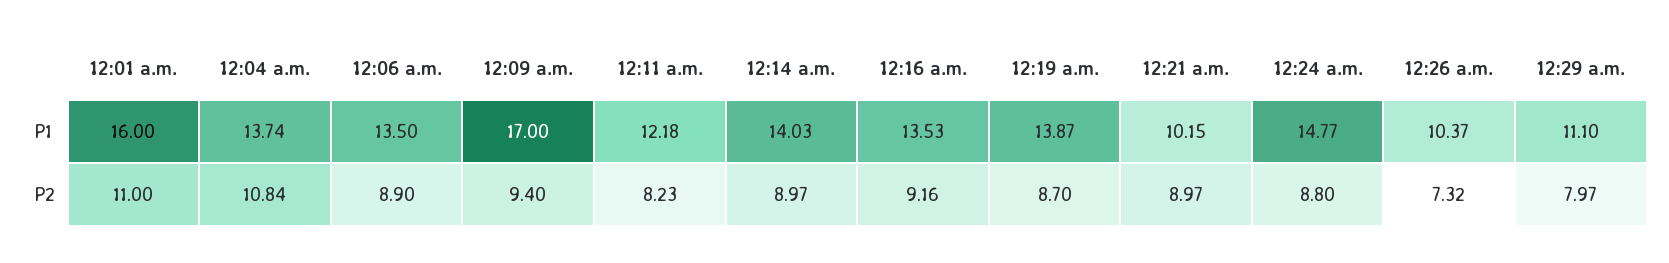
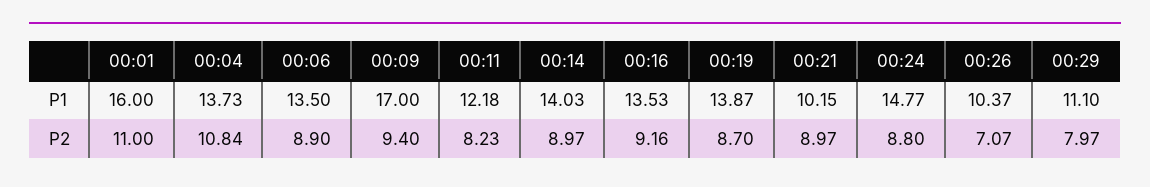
12:04 a.m., P1: 13.74 -> 13.73
12:26 a.m., P2: 7.32 -> 7.07

